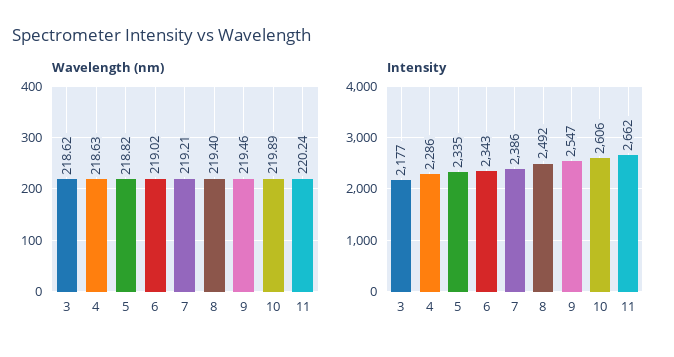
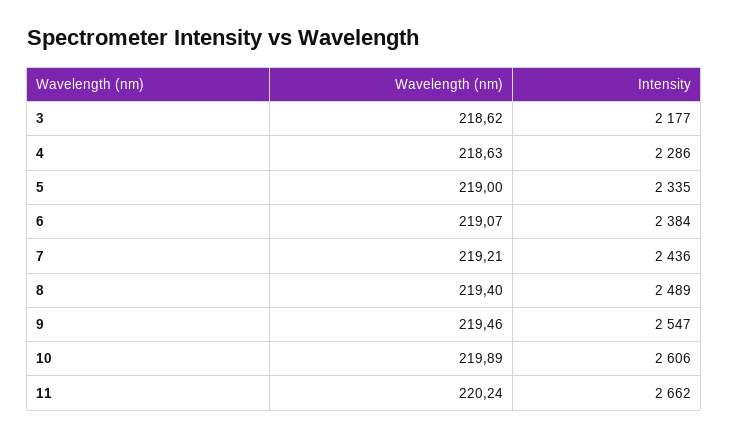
Wavelength (nm), 5: 218.82 -> 219
Wavelength (nm), 6: 219.02 -> 219.07
Intensity, 6: 2343 -> 2384
Intensity, 7: 2386 -> 2436
Intensity, 8: 2492 -> 2489

